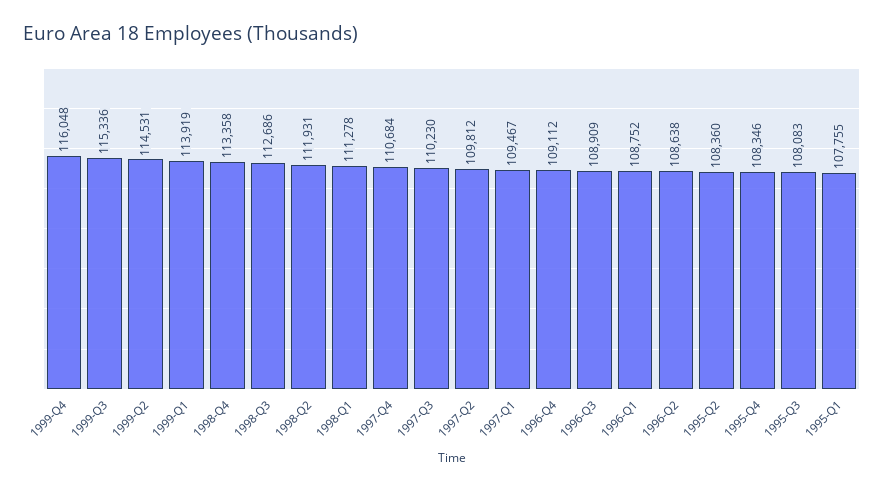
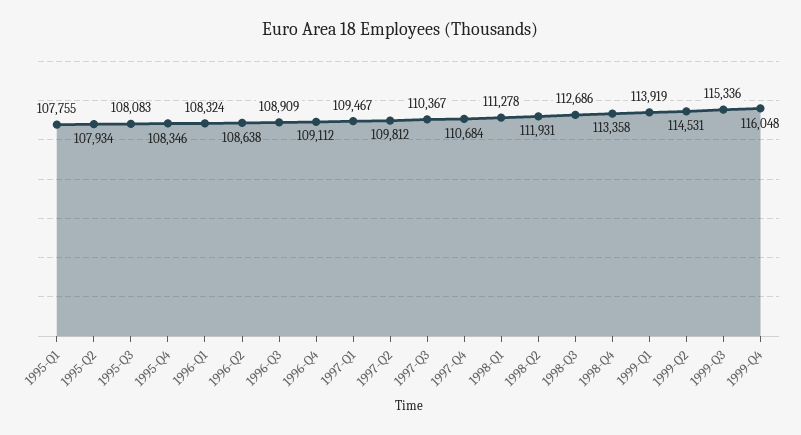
1997-Q3: 110230 -> 110367
1996-Q1: 108752 -> 108324
1995-Q2: 108360 -> 107934

